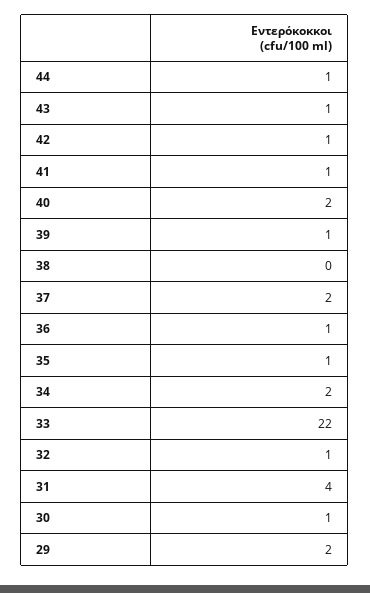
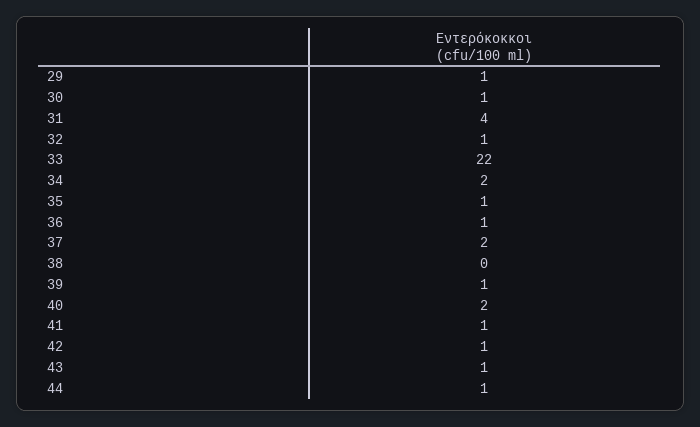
29: 2 -> 1

